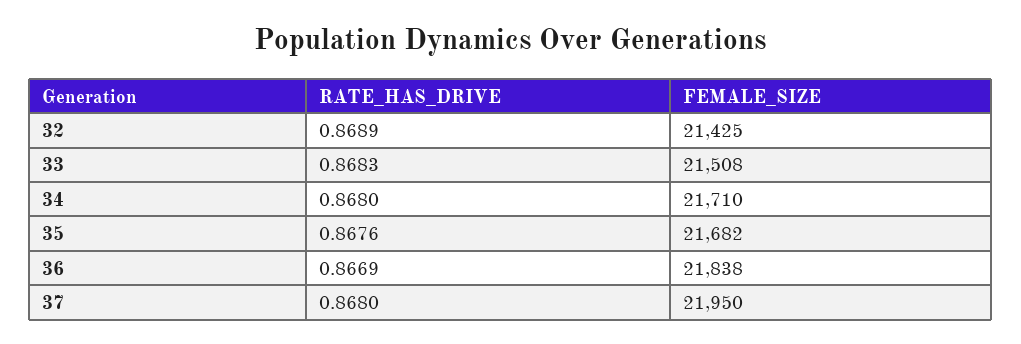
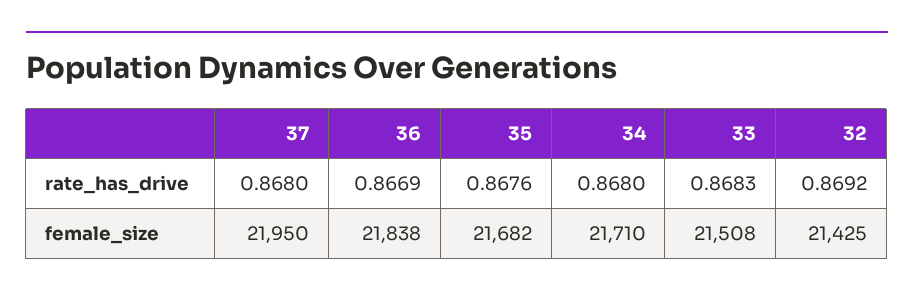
RATE_HAS_DRIVE, 32: 0.8689 -> 0.8692

